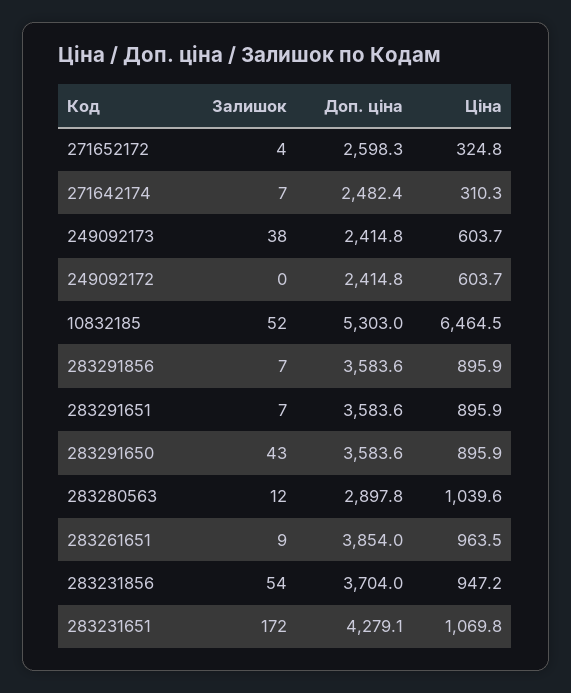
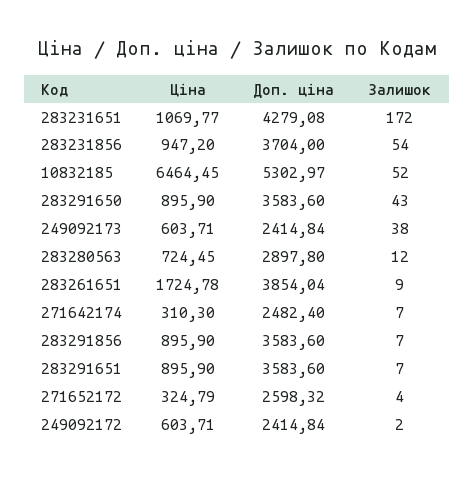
Залишок, 249092172: 0 -> 2
Ціна, 283280563: 1039.6 -> 724.45
Ціна, 283261651: 963.5 -> 1724.78

